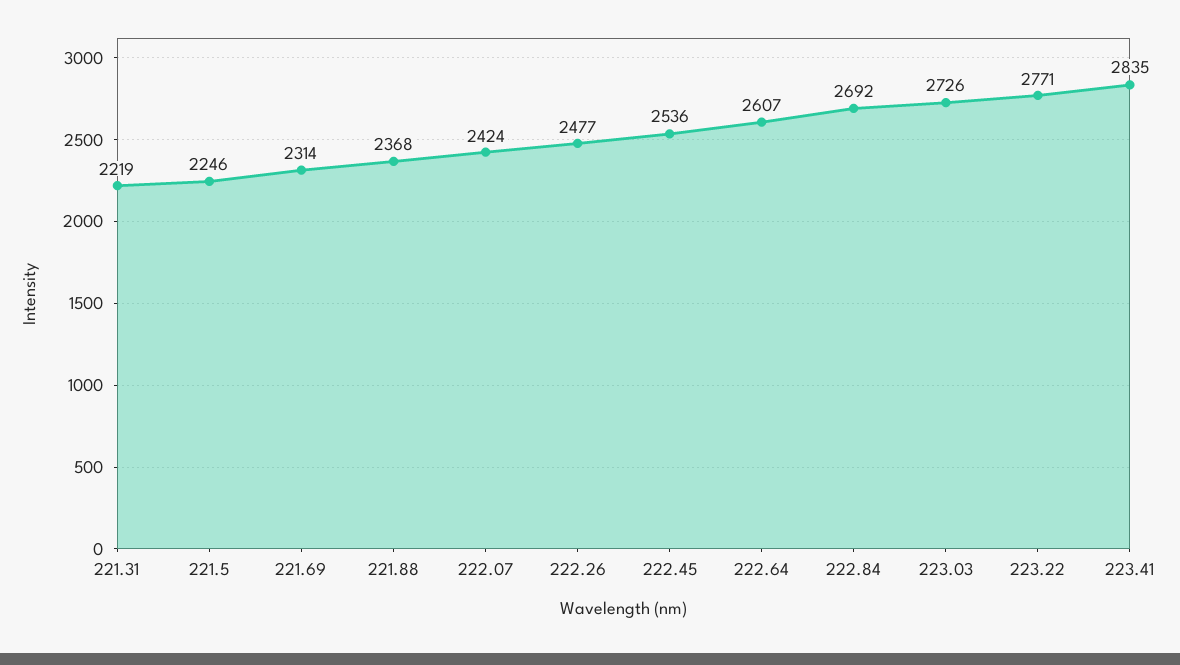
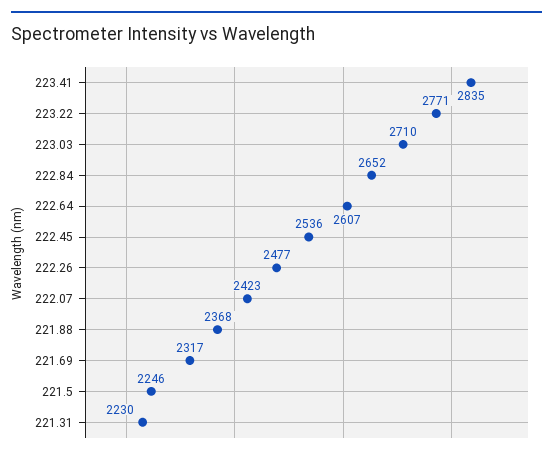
221.31: 2219 -> 2230
221.69: 2314 -> 2317
222.07: 2424 -> 2423
222.84: 2692 -> 2652
223.03: 2726 -> 2710

